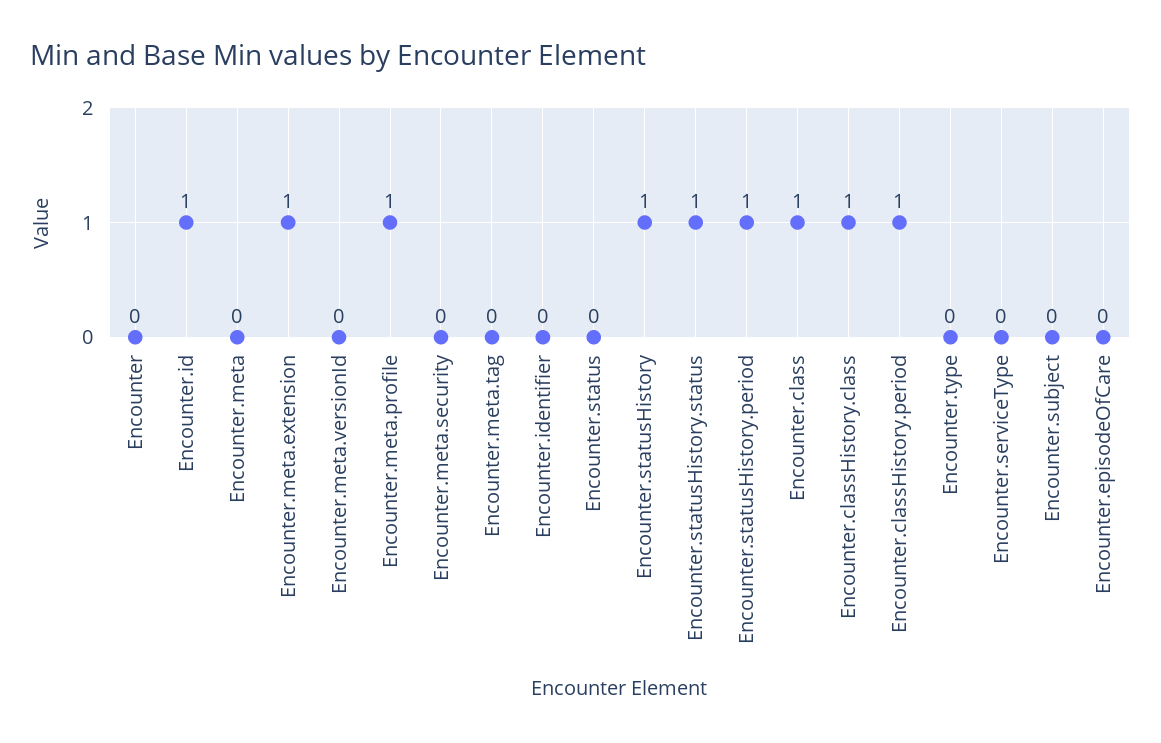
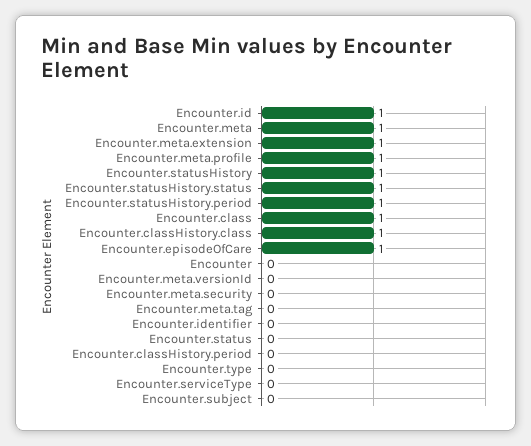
Encounter.meta: 0 -> 1
Encounter.classHistory.period: 1 -> 0
Encounter.episodeOfCare: 0 -> 1

